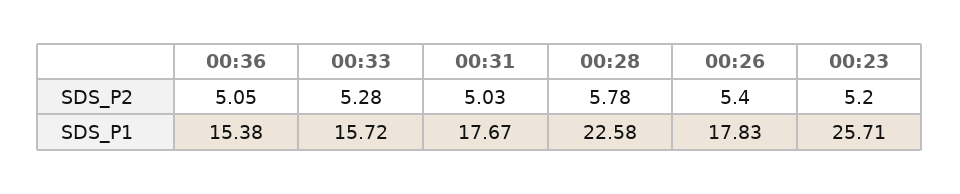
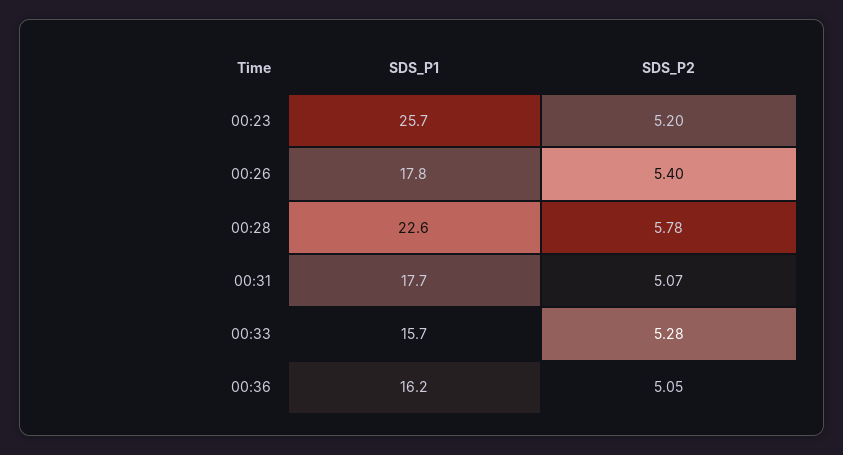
00:31, SDS_P2: 5.03 -> 5.07
00:36, SDS_P1: 15.38 -> 16.2

